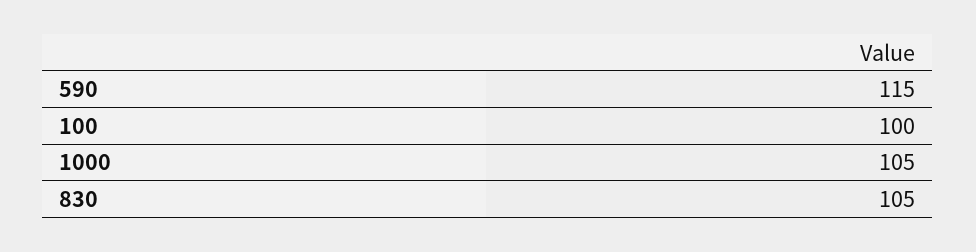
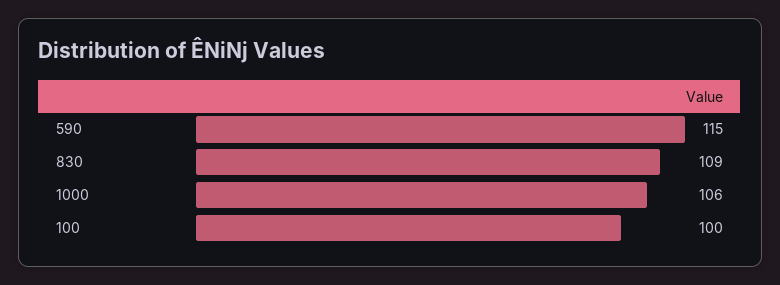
1000: 105 -> 106
830: 105 -> 109

